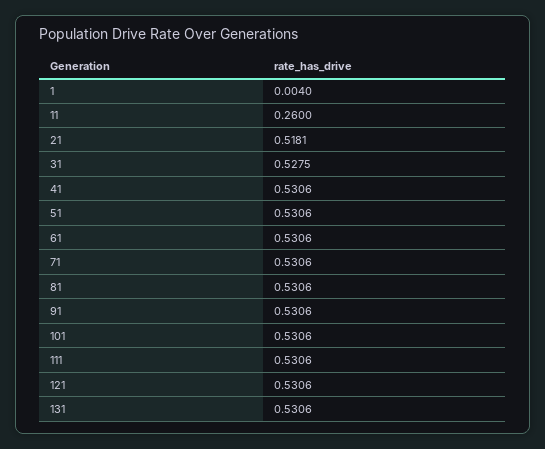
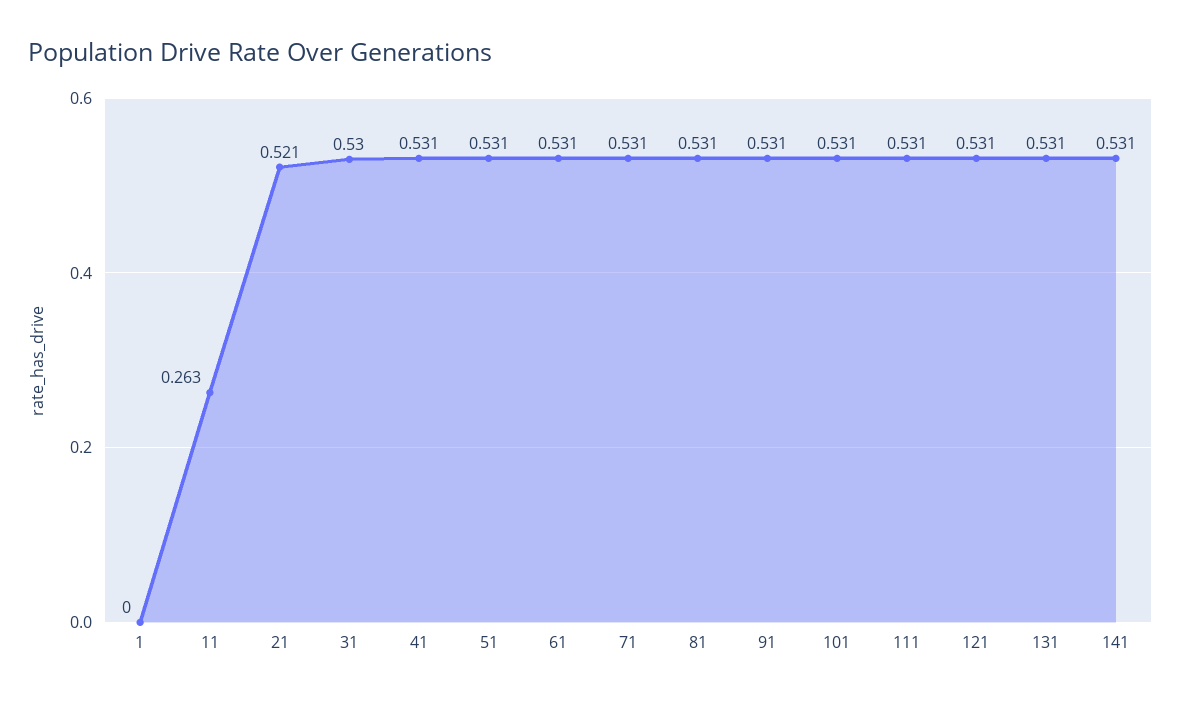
1: 0.004 -> 0
11: 0.26 -> 0.263
21: 0.5181 -> 0.521
31: 0.5275 -> 0.53
141: none -> 0.531

